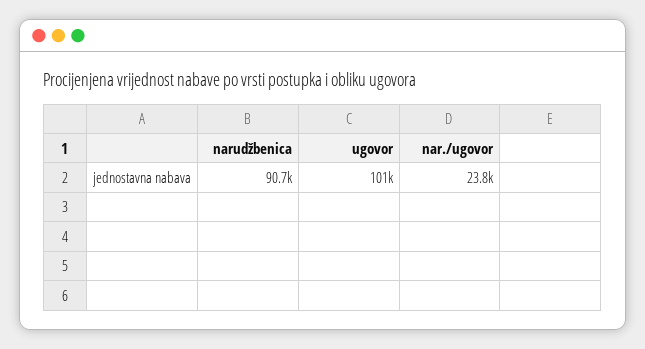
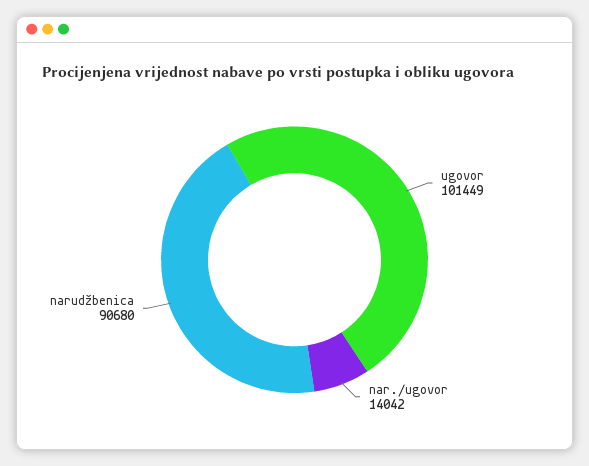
nar./ugovor: 23800 -> 14042

